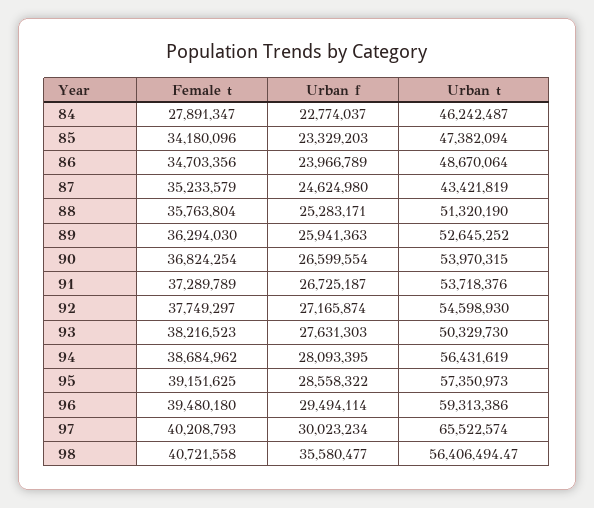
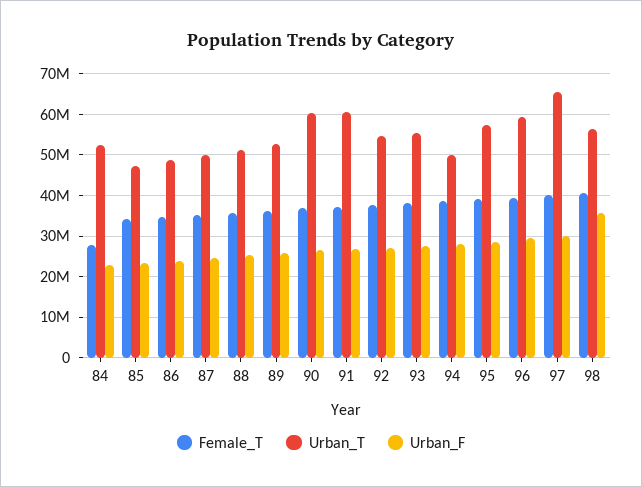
Urban t, 84: 46242487 -> 52000000
Urban t, 87: 43421819 -> 50000000
Urban t, 90: 53970315 -> 60000000
Urban t, 91: 53718376 -> 60000000
Urban t, 93: 50329730 -> 56000000
Urban t, 94: 56431619 -> 50000000

